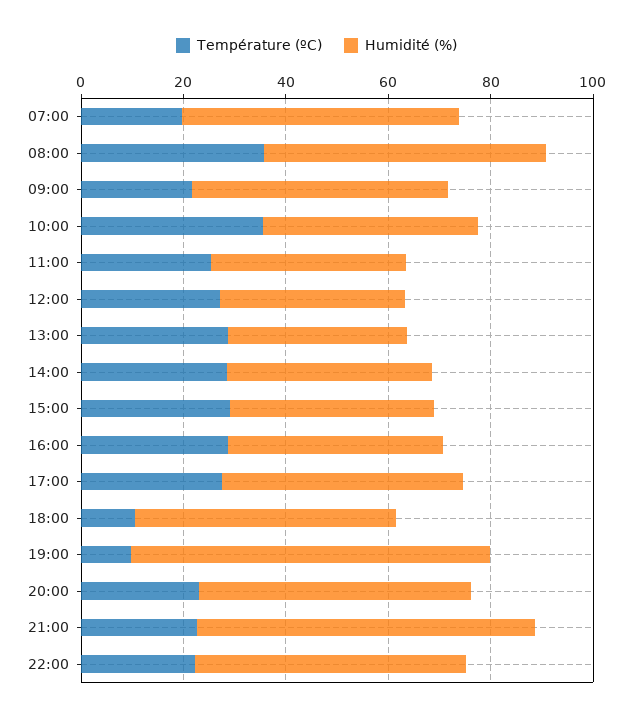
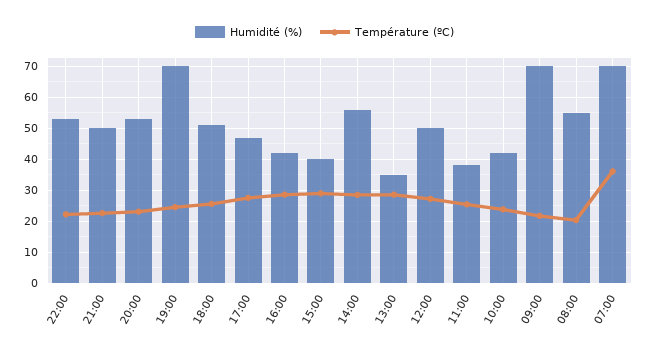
Température (ºC), 07:00: 20 -> 36
Humidité (%), 07:00: 55 -> 70
Température (ºC), 08:00: 35 -> 20
Humidité (%), 09:00: 50 -> 70
Température (ºC), 10:00: 35 -> 24
Humidité (%), 12:00: 35 -> 50
Humidité (%), 14:00: 40 -> 56
Température (ºC), 18:00: 10 -> 26
Température (ºC), 19:00: 10 -> 24
Humidité (%), 21:00: 65 -> 50

